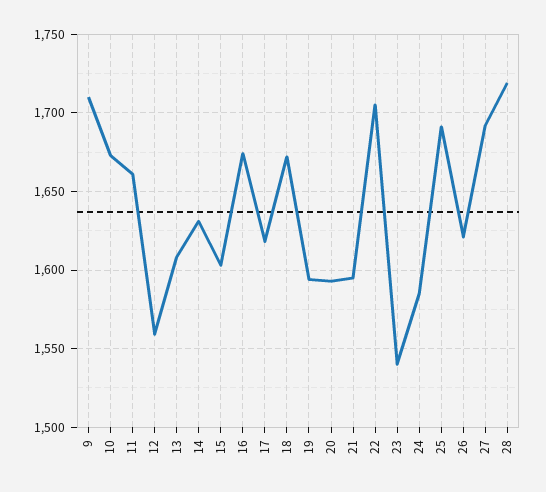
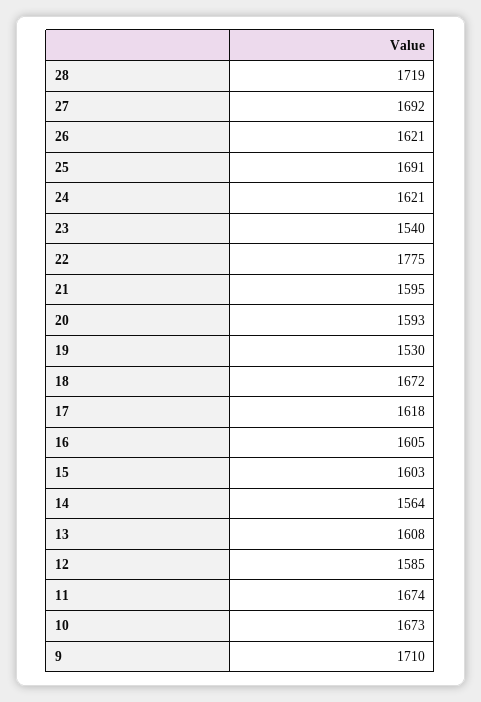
11: 1660 -> 1674
12: 1560 -> 1585
14: 1630 -> 1564
16: 1675 -> 1605
19: 1595 -> 1530
22: 1705 -> 1775
24: 1585 -> 1621

